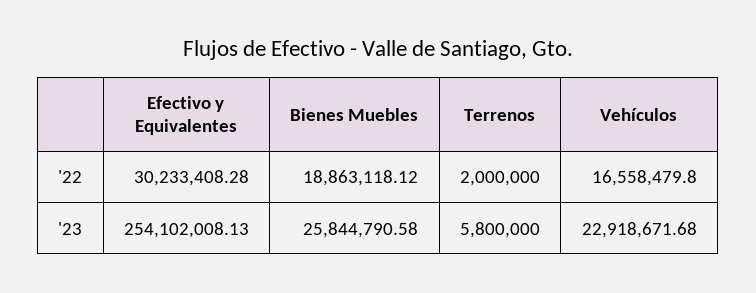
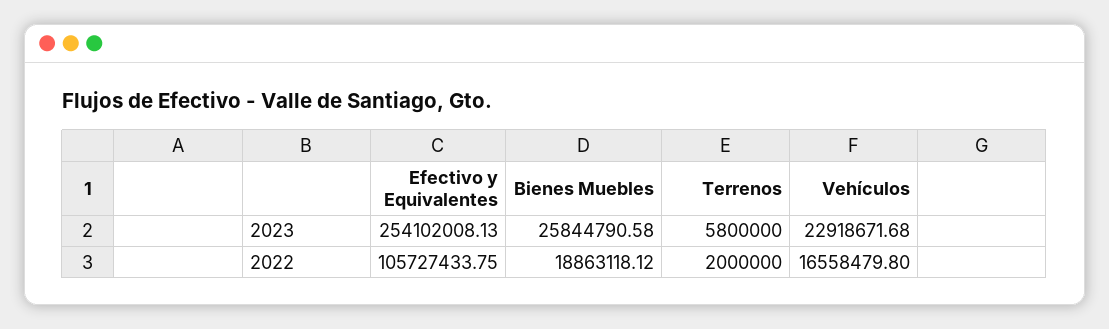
Efectivo y Equivalentes, '22: 30233408.28 -> 105727433.75

